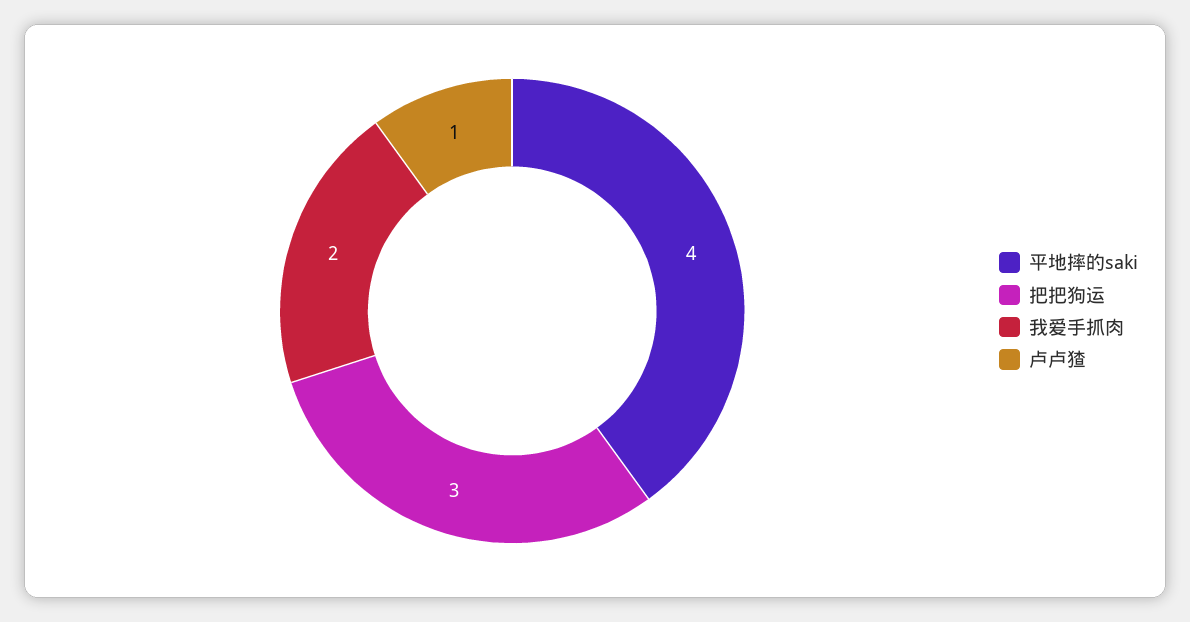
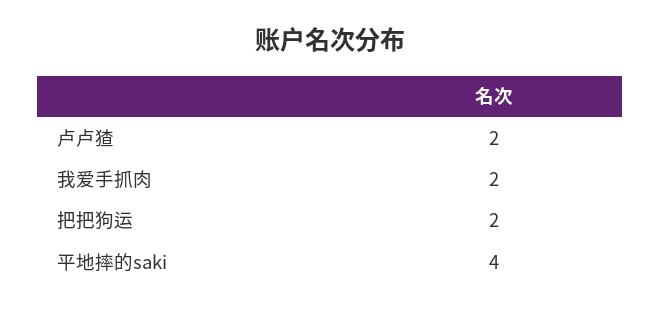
把把狗运: 3 -> 2
卢卢猹: 1 -> 2

